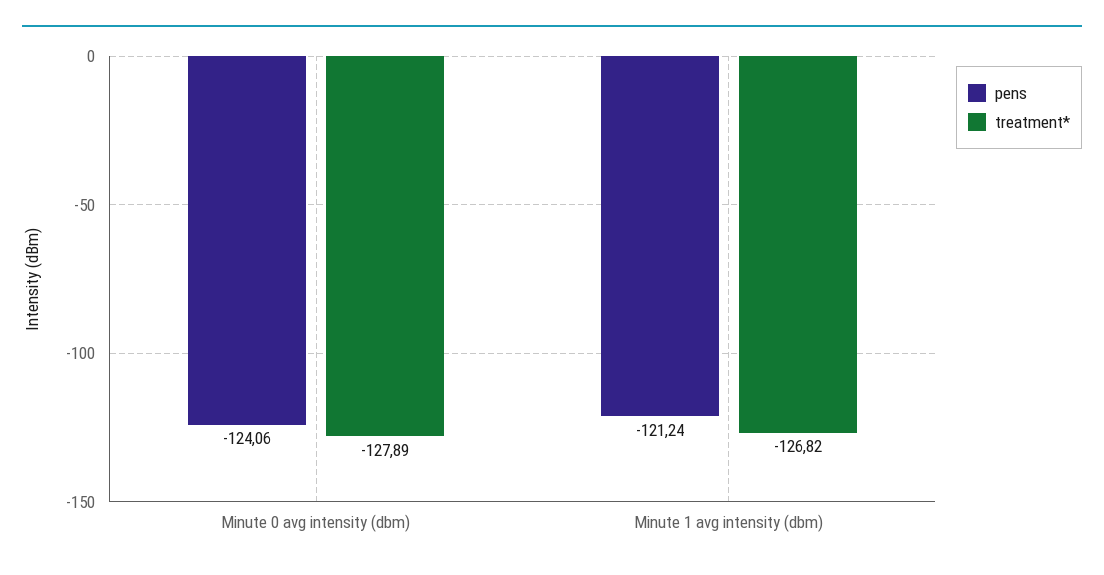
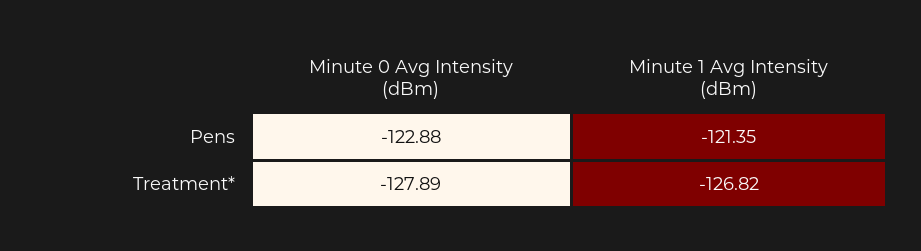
pens, Minute 0 avg intensity (dbm): -124.06 -> -122.88
pens, Minute 1 avg intensity (dbm): -121.24 -> -121.35

